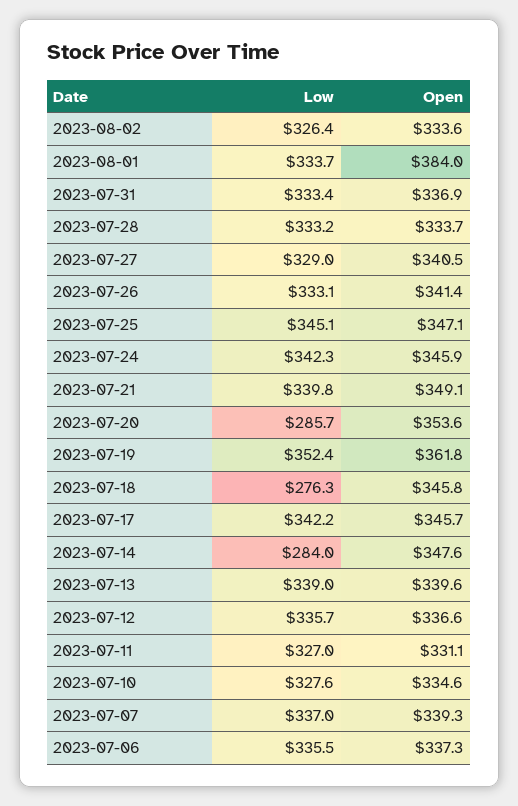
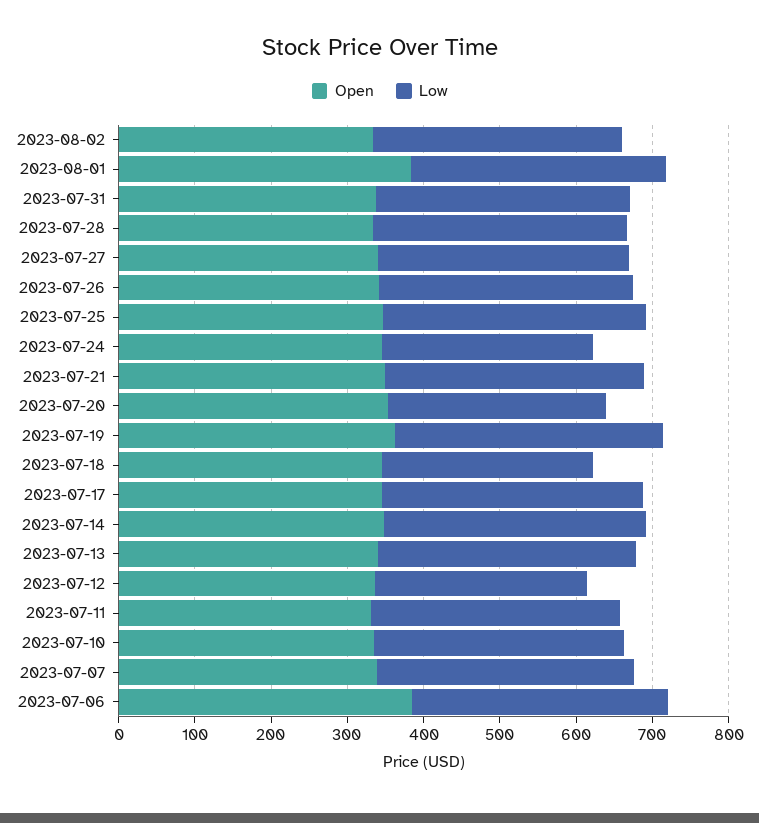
Low, 2023-07-24: 342.3 -> 280
Low, 2023-07-14: 284 -> 340
Low, 2023-07-12: 335.7 -> 280
Open, 2023-07-06: 337.3 -> 380

